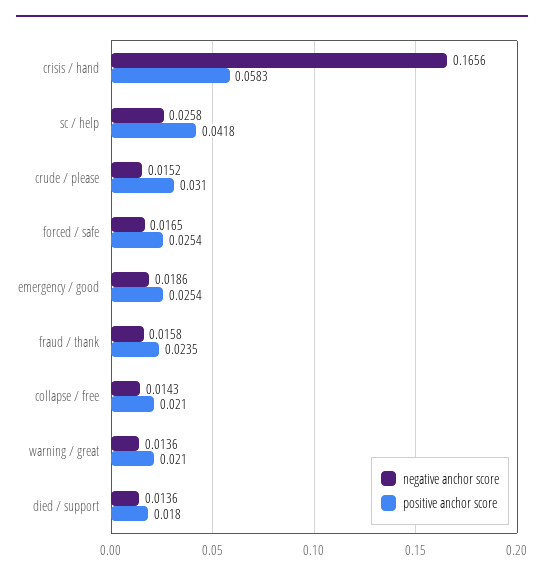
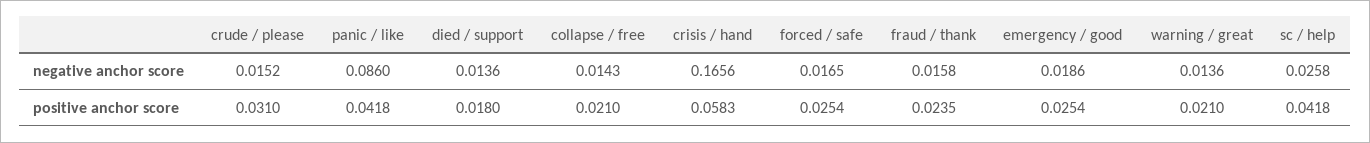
negative anchor score, panic / like: none -> 0.086
positive anchor score, panic / like: none -> 0.0418

